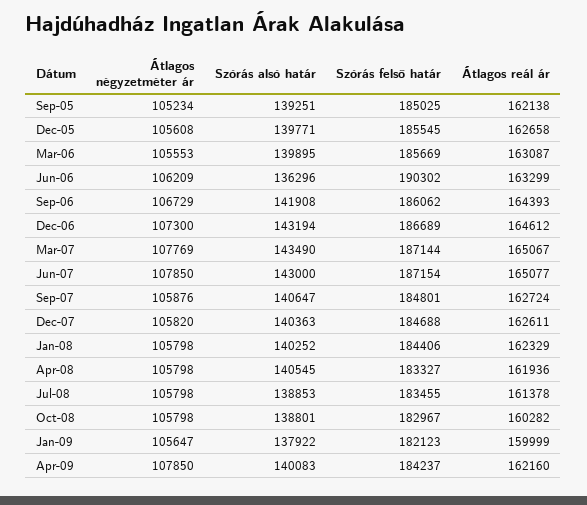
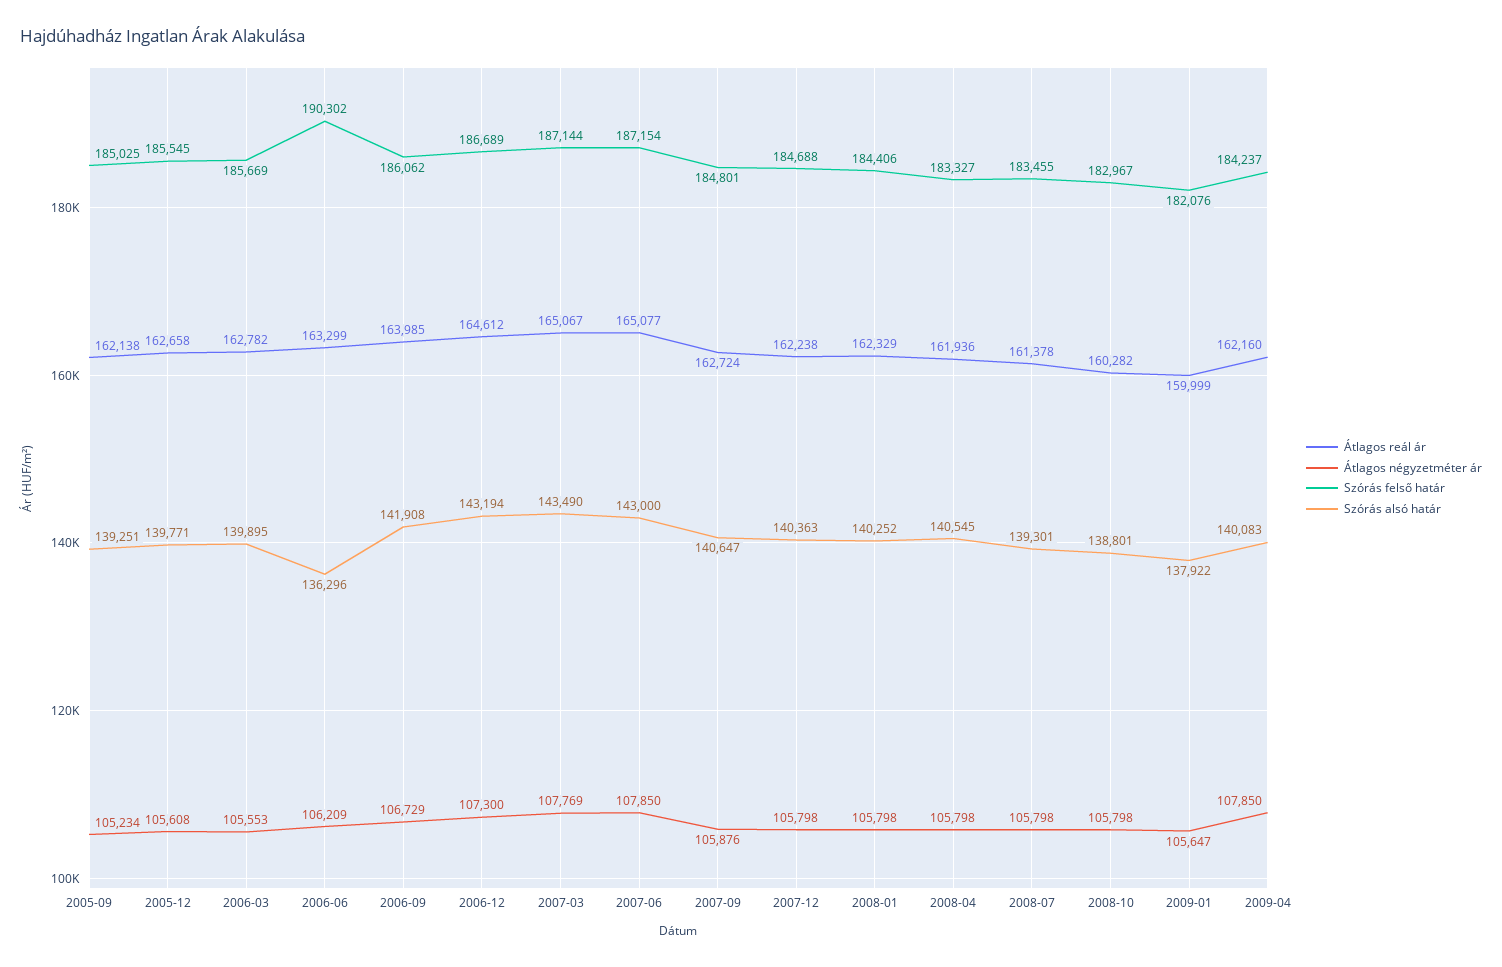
Átlagos reál ár, Mar-06: 163087 -> 162782
Átlagos reál ár, Sep-06: 164393 -> 163985
Átlagos négyzetméter ár, Dec-07: 105820 -> 105798
Átlagos reál ár, Dec-07: 162611 -> 162238
Szórás alsó határ, Jul-08: 138853 -> 139301
Szórás felső határ, Jan-09: 182123 -> 182076

